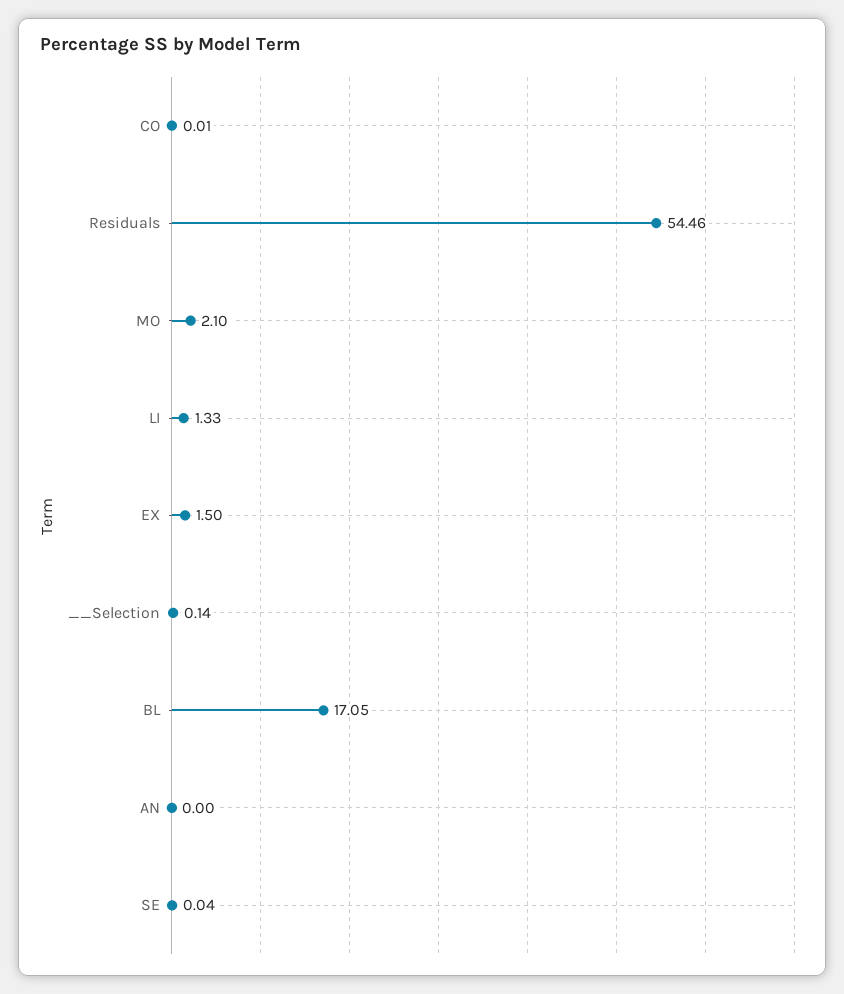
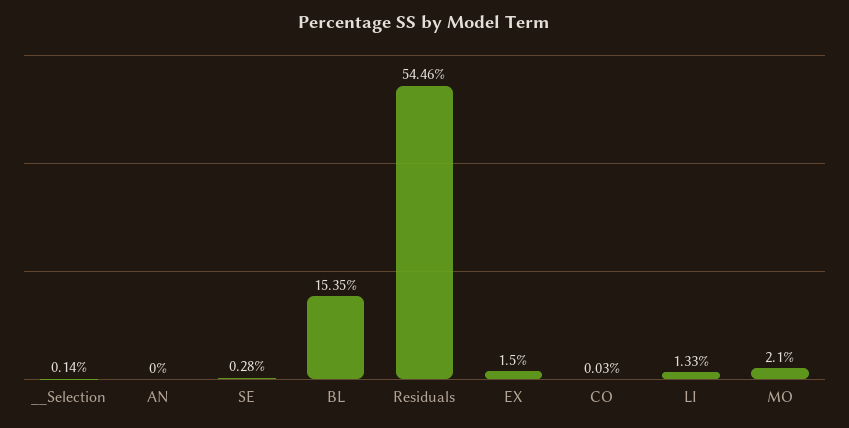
CO: 0.01 -> 0.03
BL: 17.05 -> 15.35
SE: 0.04 -> 0.28

